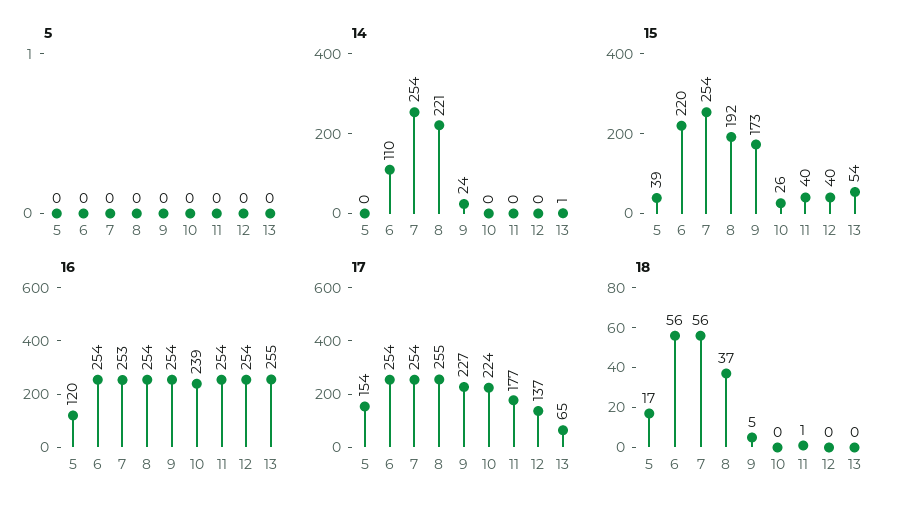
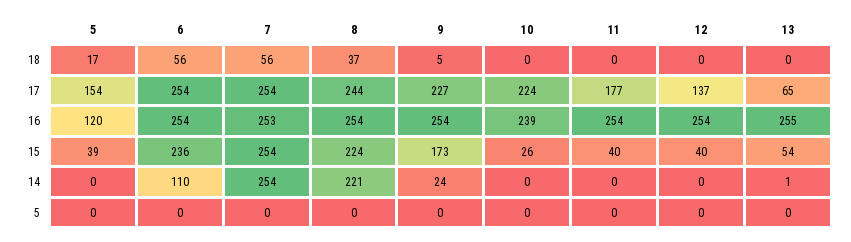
15, 6: 220 -> 236
15, 8: 192 -> 224
17, 8: 255 -> 244
18, 11: 1 -> 0

